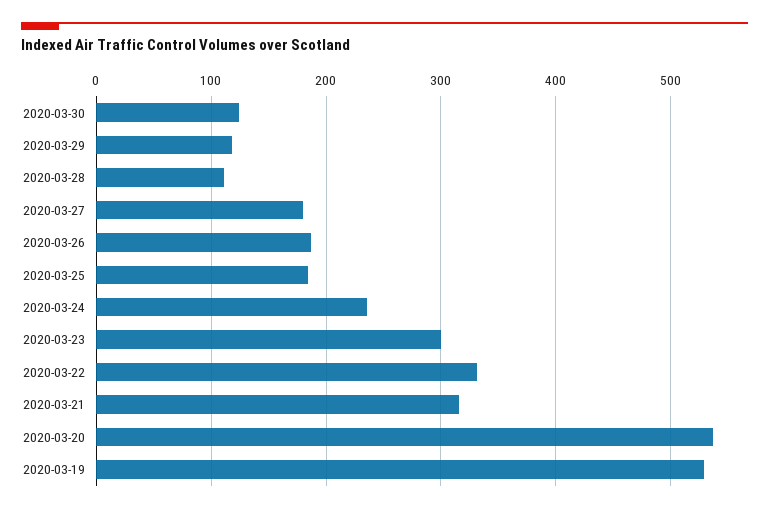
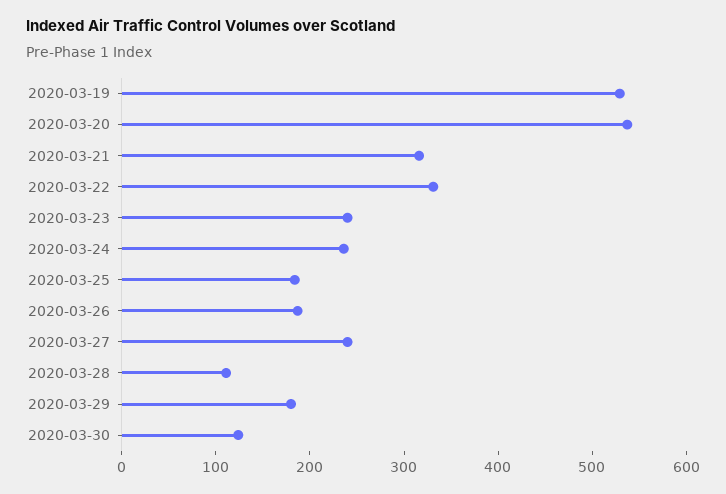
2020-03-29: 120 -> 180
2020-03-27: 180 -> 240
2020-03-23: 300 -> 240

